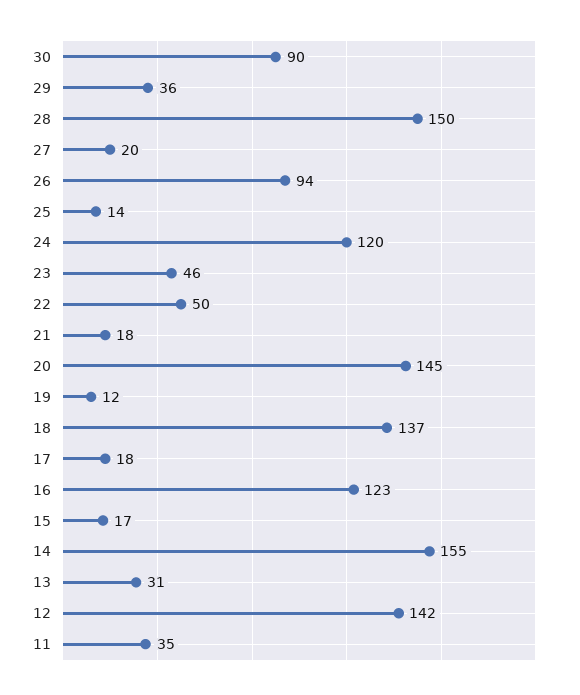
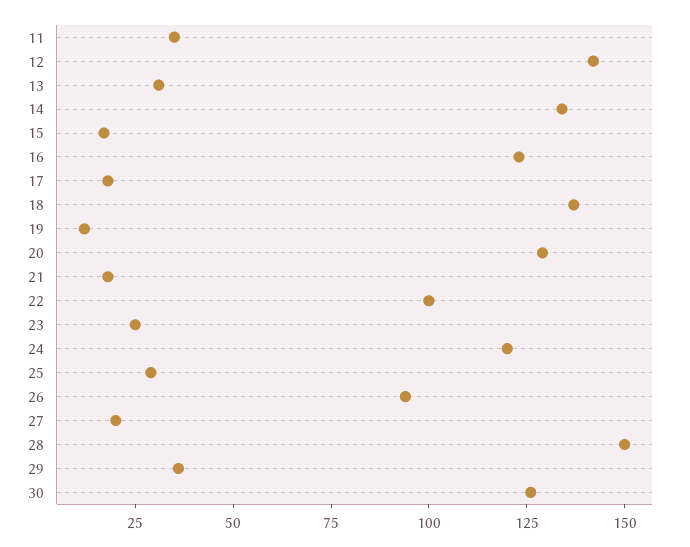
30: 90 -> 125
25: 14 -> 30
23: 46 -> 25
22: 50 -> 100
20: 145 -> 130
14: 155 -> 135

